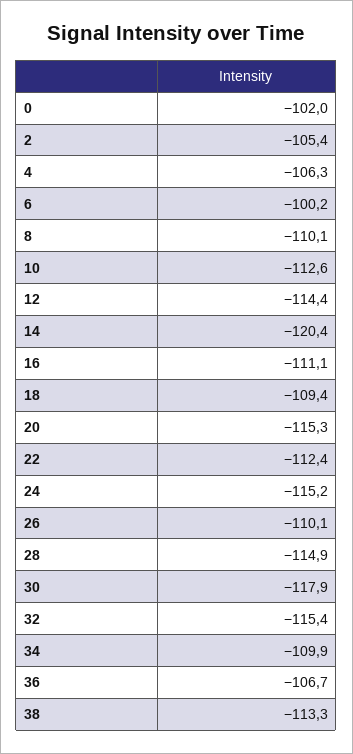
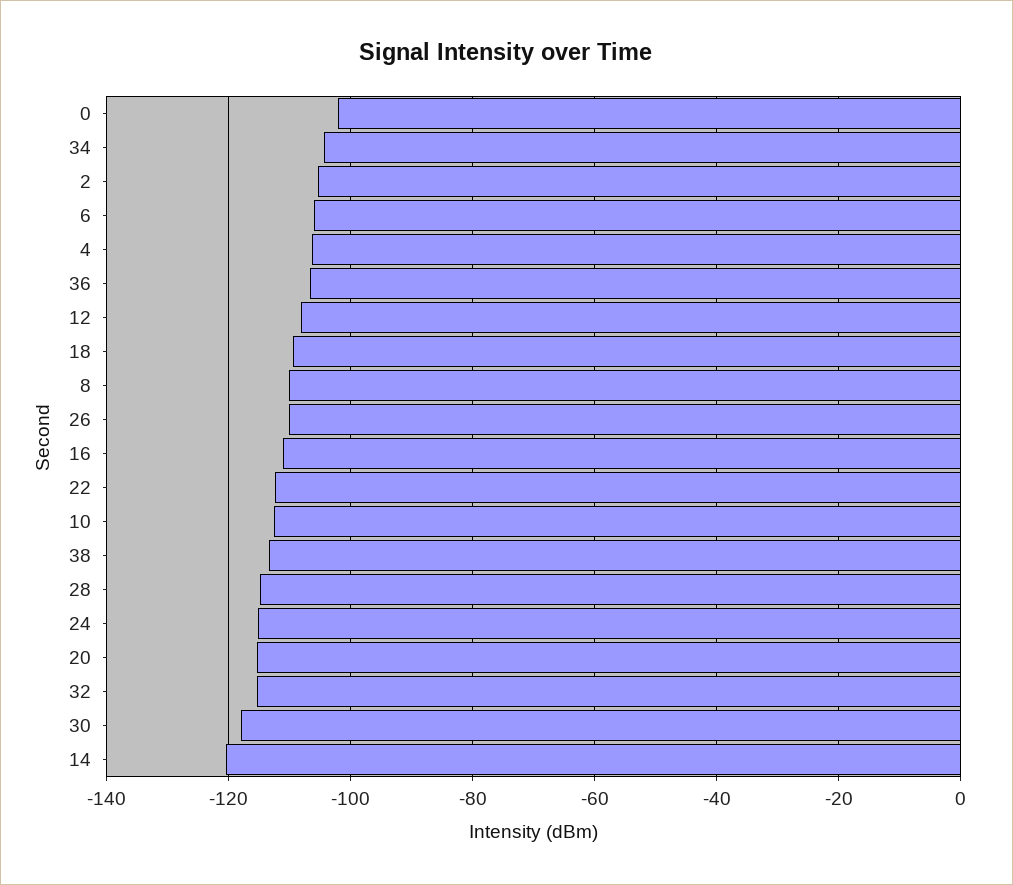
6: -100.2 -> -106
12: -114.4 -> -108
34: -109.9 -> -104

